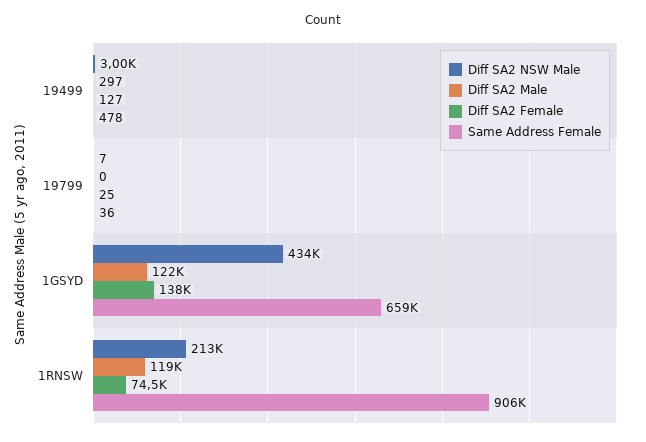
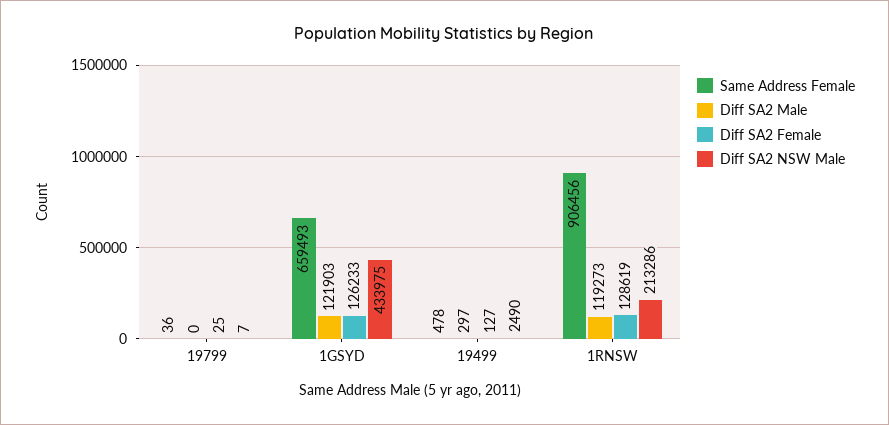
Diff SA2 NSW Male, 19499: 3000 -> 2490
Diff SA2 Female, 1GSYD: 138000 -> 126233
Diff SA2 Female, 1RNSW: 74500 -> 128619

